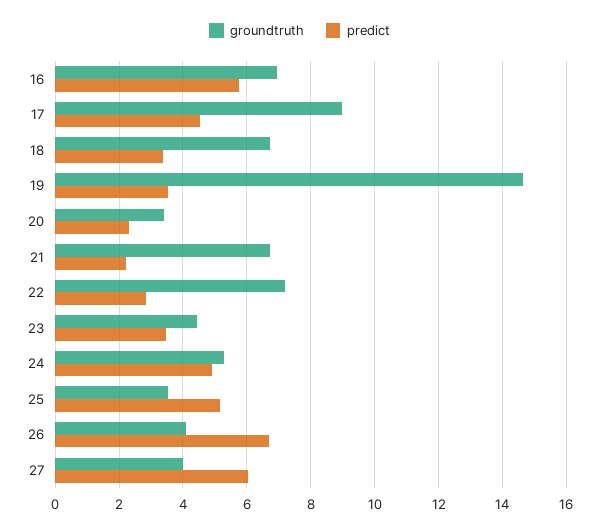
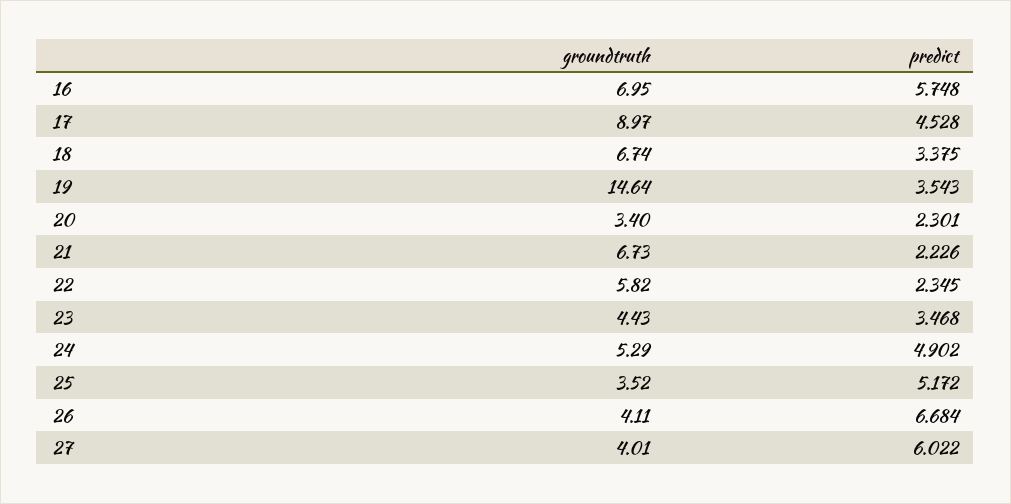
groundtruth, 22: 7.2 -> 5.82
predict, 22: 2.8 -> 2.345

